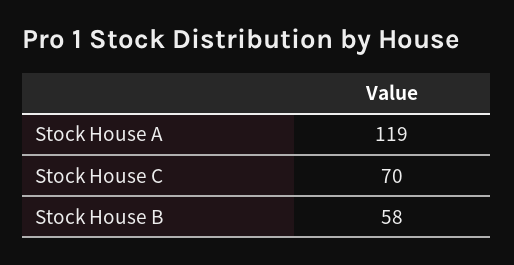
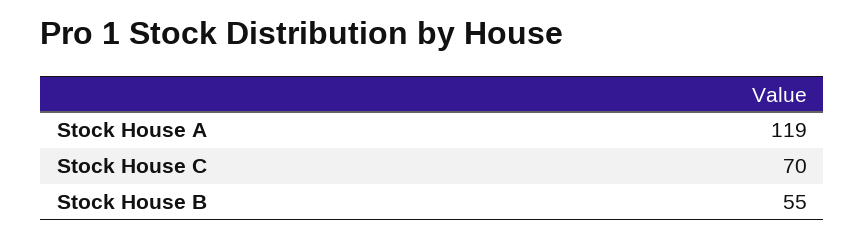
Stock House B: 58 -> 55

